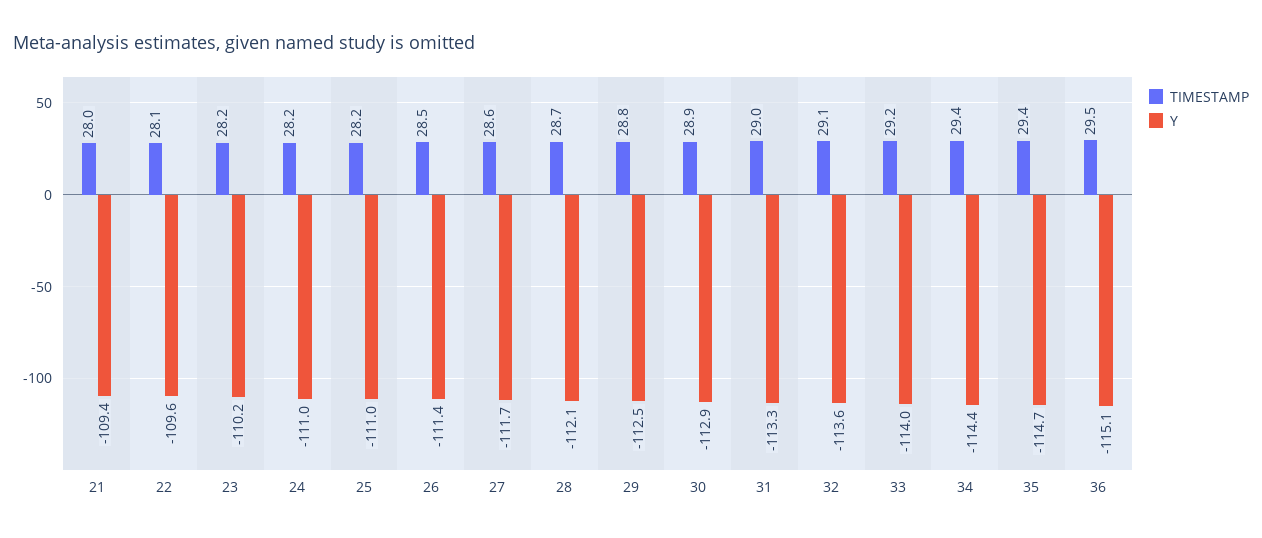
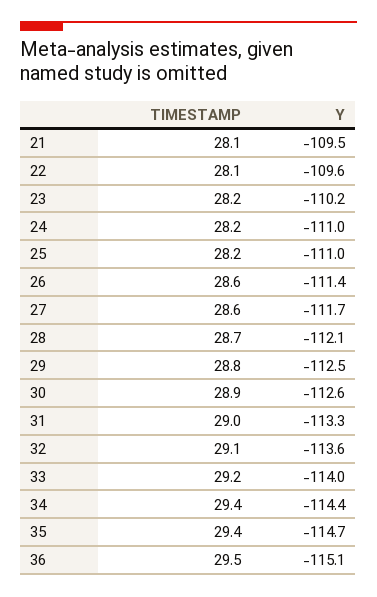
TIMESTAMP, 21: 28 -> 28.1
Y, 21: -109.4 -> -109.5
TIMESTAMP, 26: 28.5 -> 28.6
Y, 30: -112.9 -> -112.6

